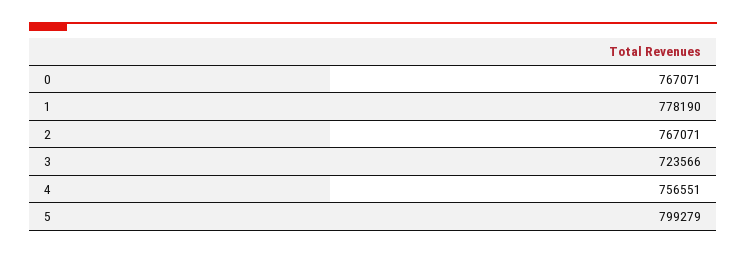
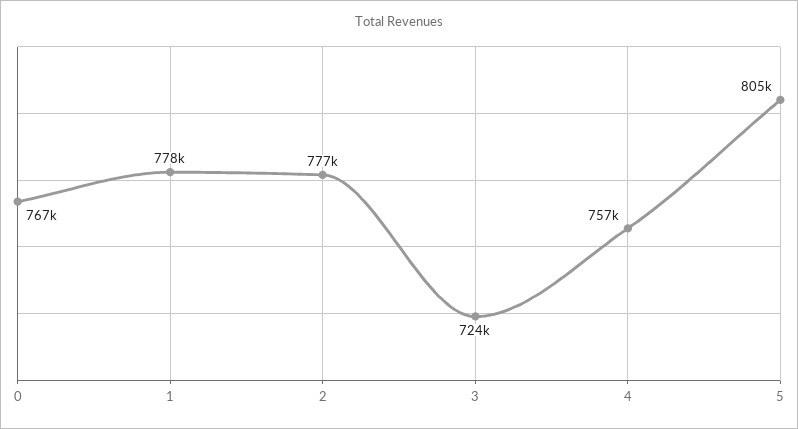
2: 767071 -> 777000
5: 799279 -> 805000

